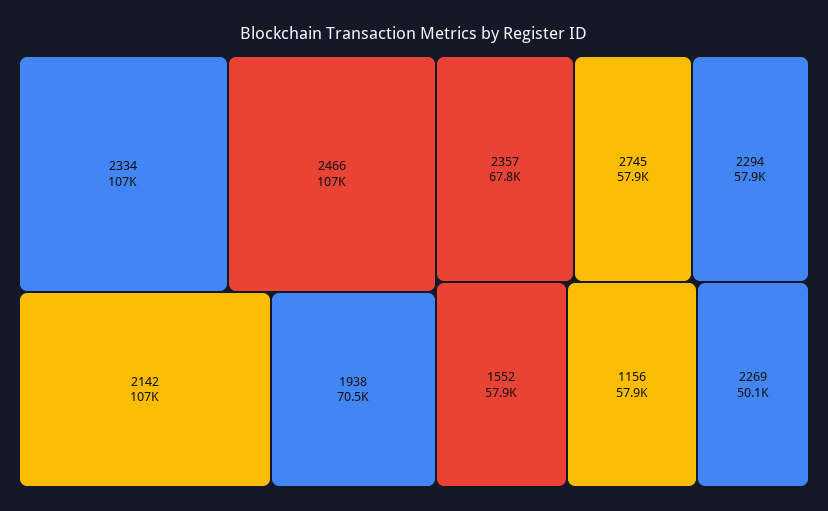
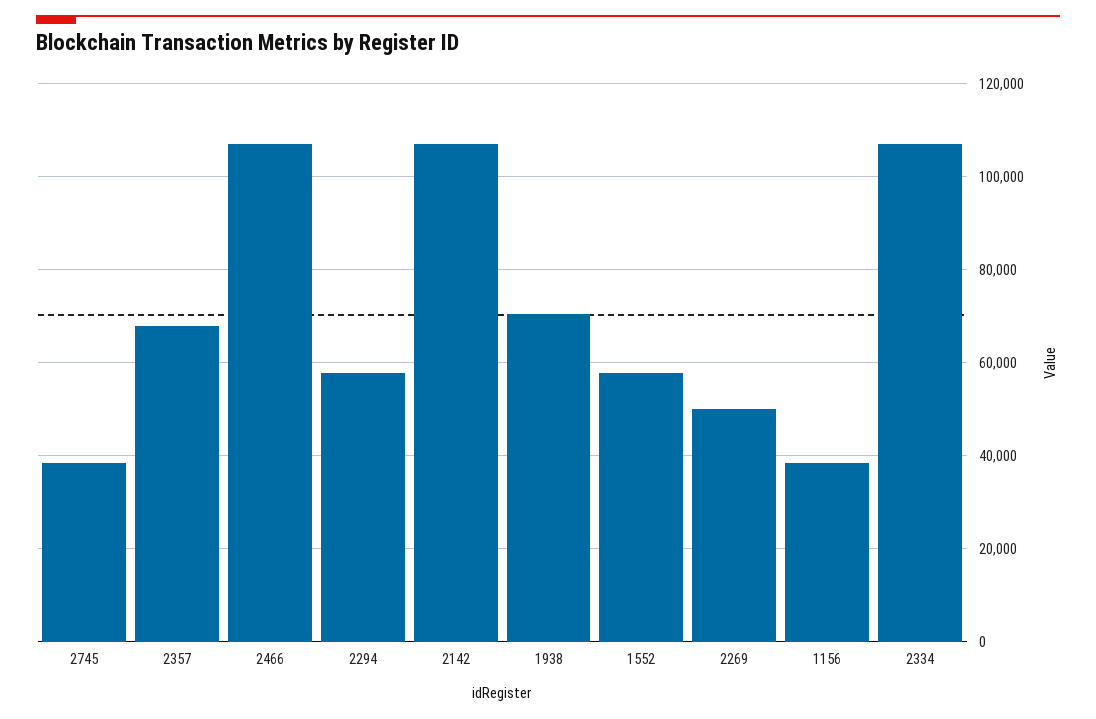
2745: 57900 -> 38000
1156: 57900 -> 38000

